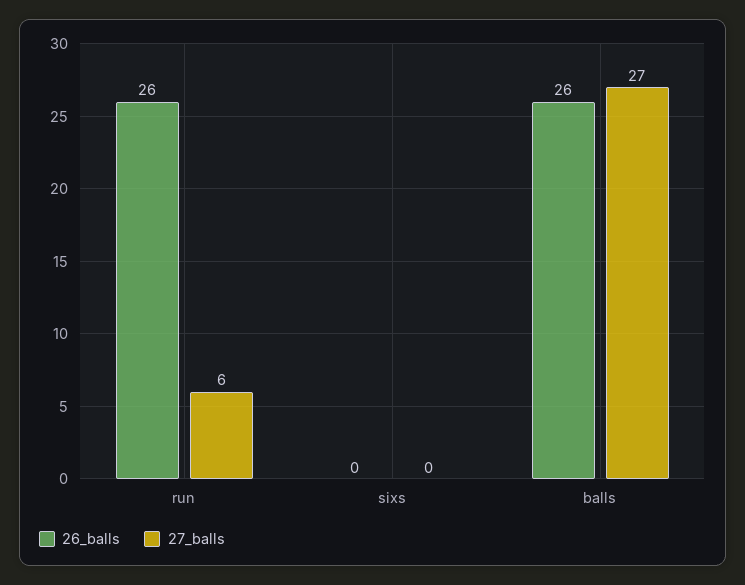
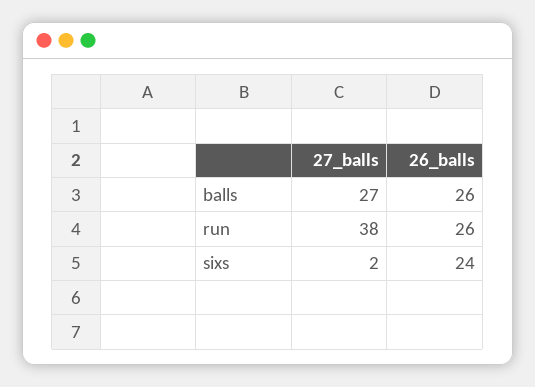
27_balls, run: 6 -> 38
26_balls, sixs: 0 -> 24
27_balls, sixs: 0 -> 2

